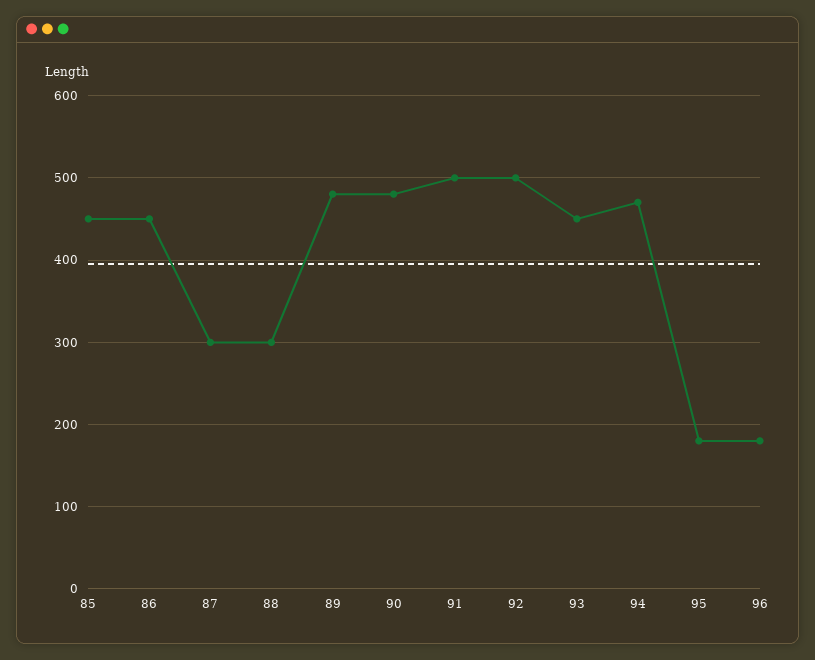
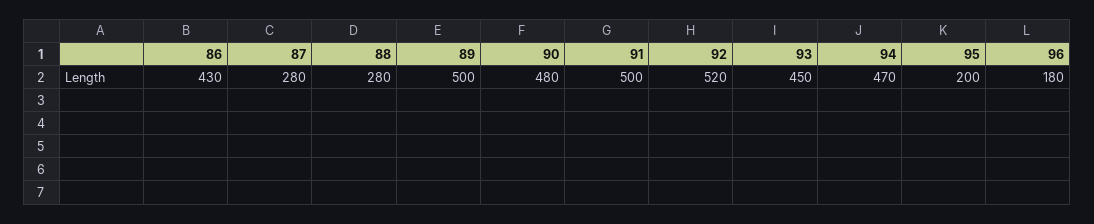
85: 450 -> none
86: 450 -> 430
87: 300 -> 280
88: 300 -> 280
89: 480 -> 500
92: 500 -> 520
95: 180 -> 200

